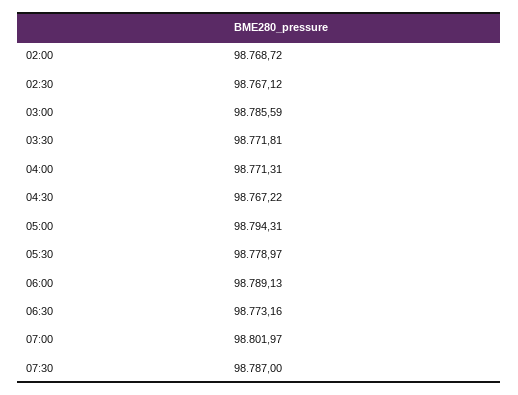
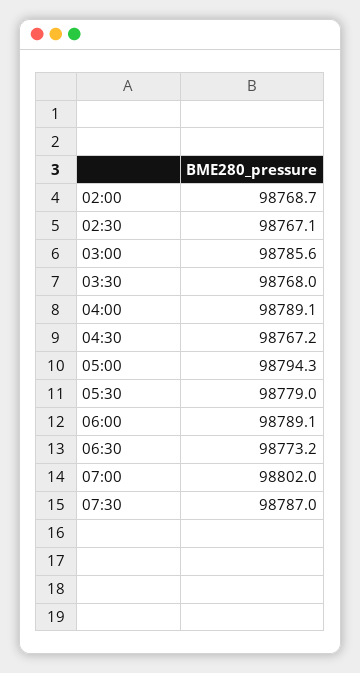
03:30: 98771.81 -> 98768
04:00: 98771.31 -> 98789.1

